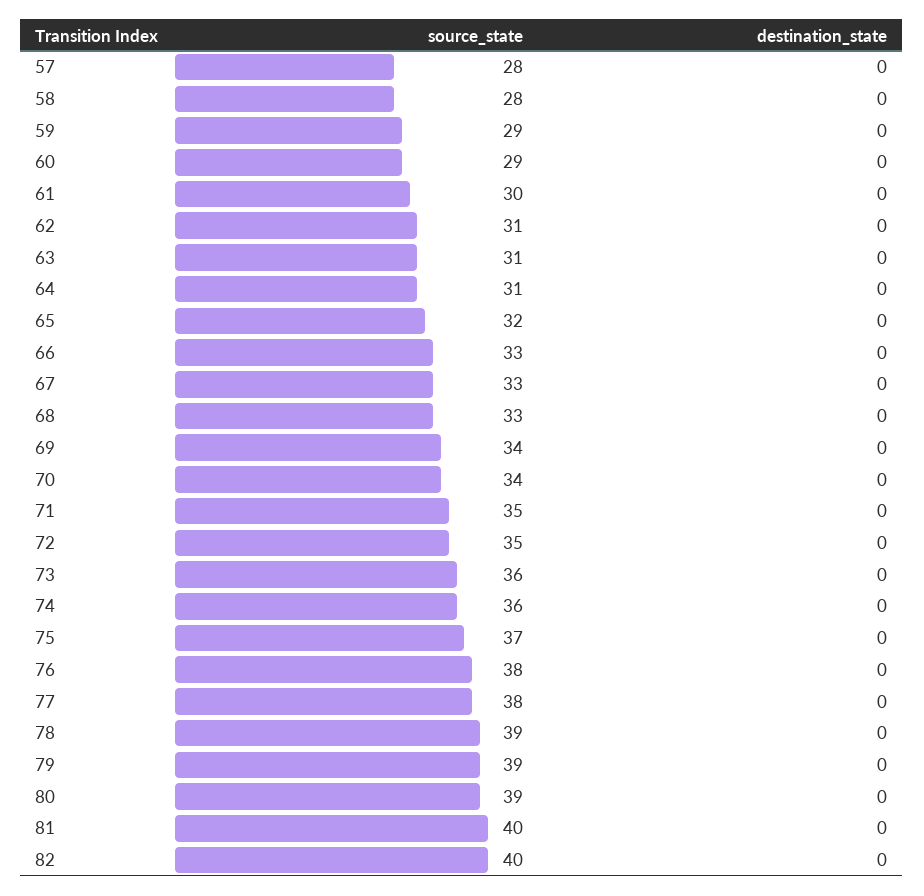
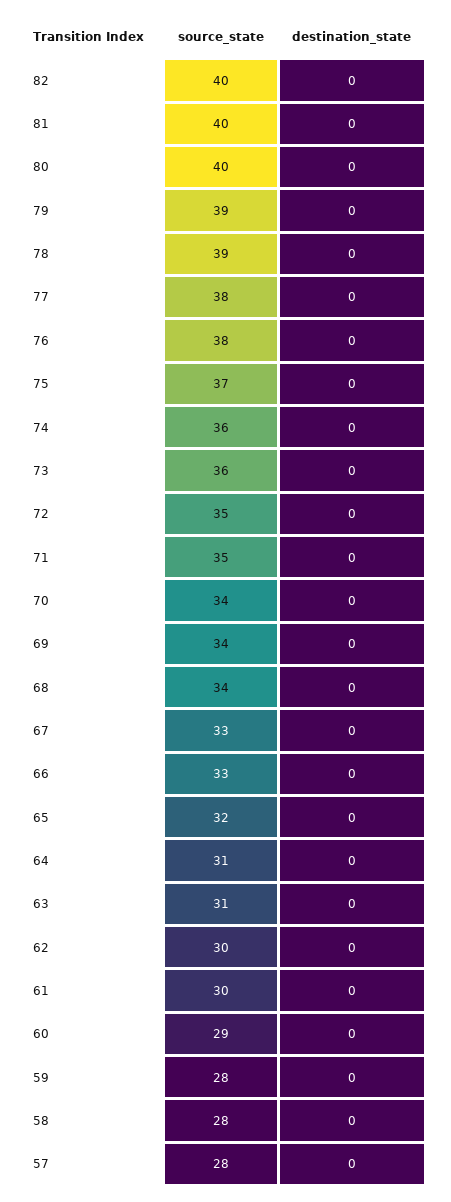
source_state, 59: 29 -> 28
source_state, 62: 31 -> 30
source_state, 68: 33 -> 34
source_state, 80: 39 -> 40

